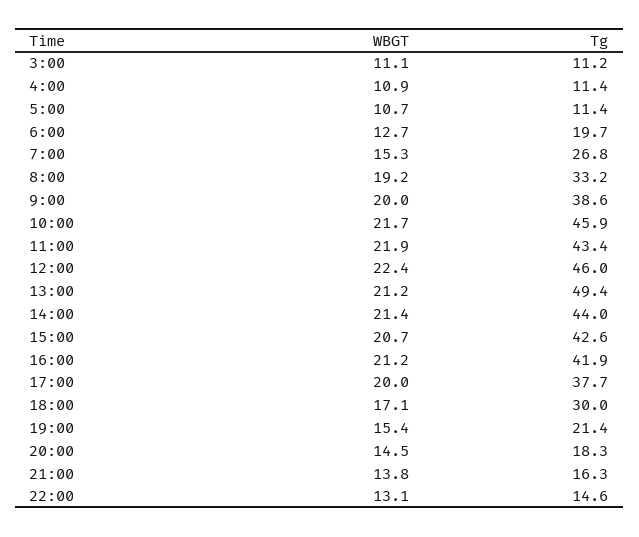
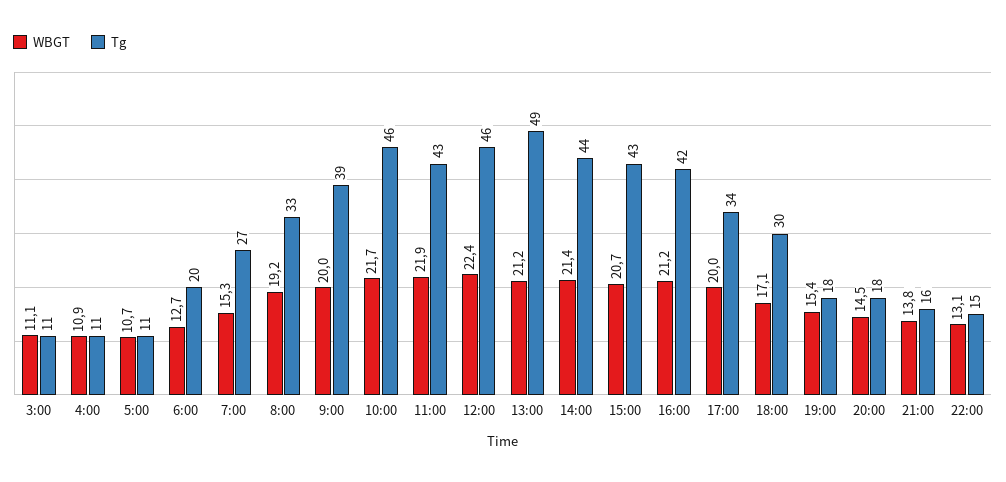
Tg, 17:00: 37.7 -> 34
Tg, 19:00: 21.4 -> 18

